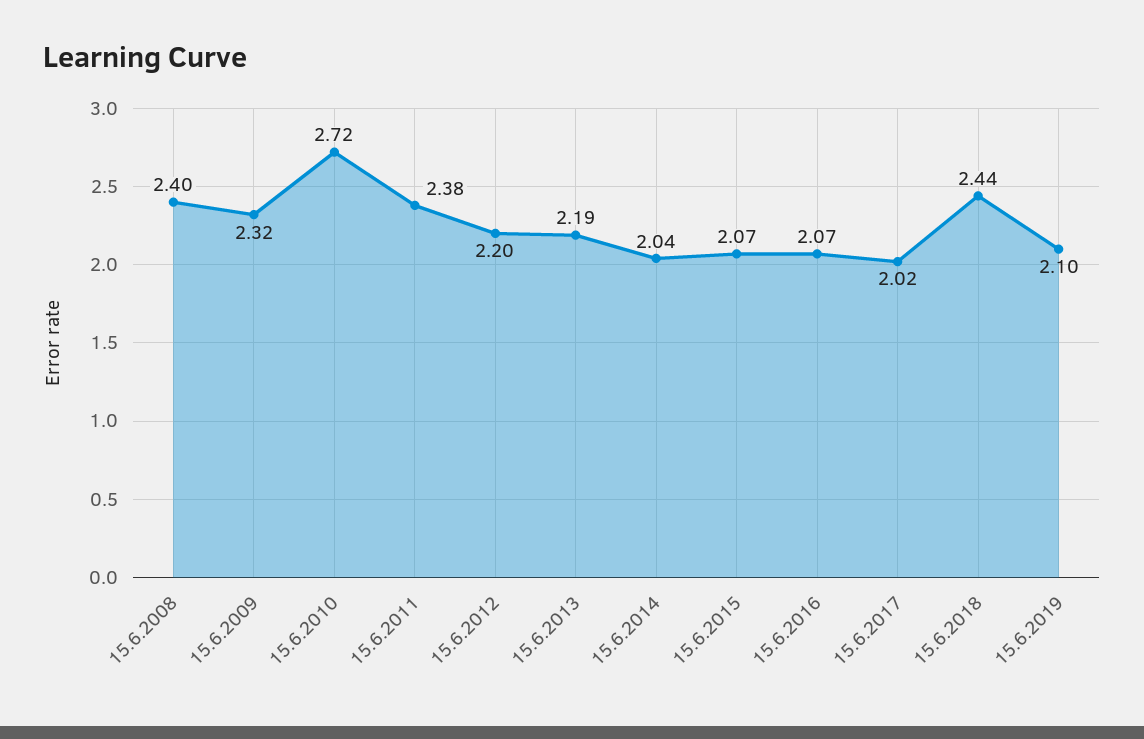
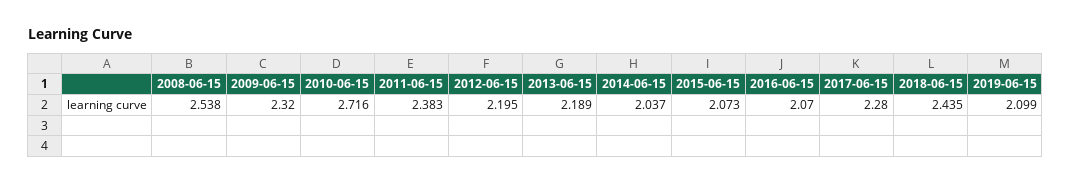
15.6.2008: 2.4 -> 2.538
15.6.2017: 2.02 -> 2.28

